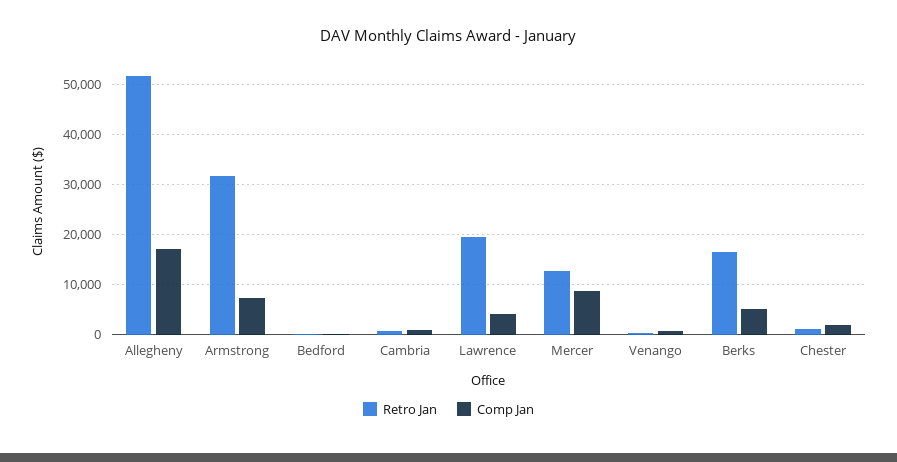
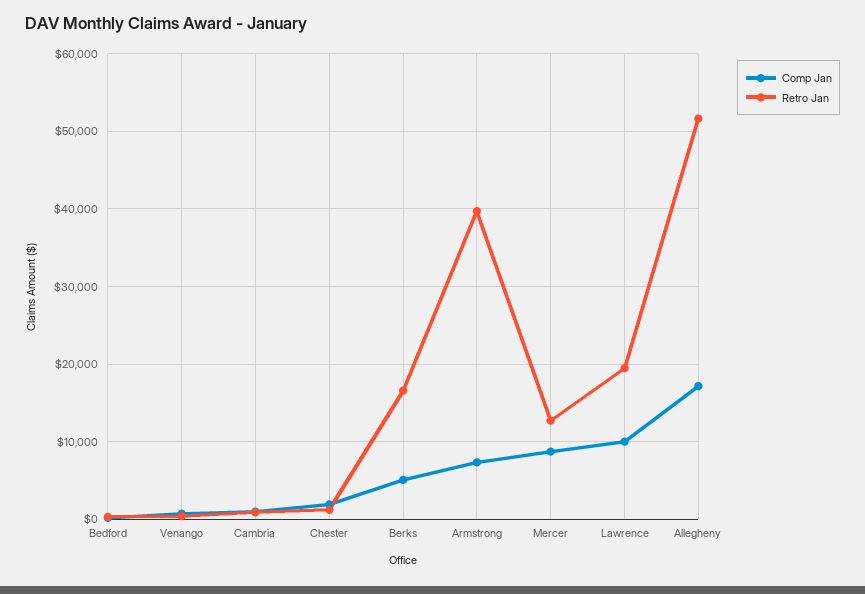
Retro Jan, Armstrong: 32000 -> 40000
Comp Jan, Lawrence: 4000 -> 10000

